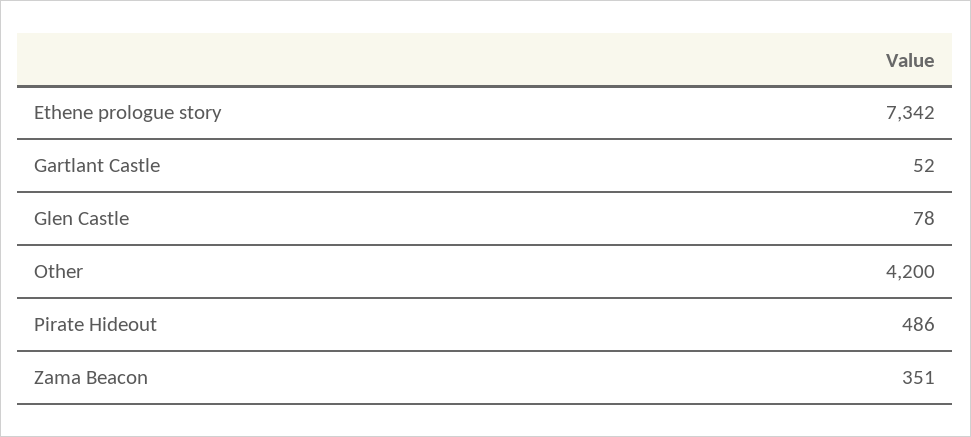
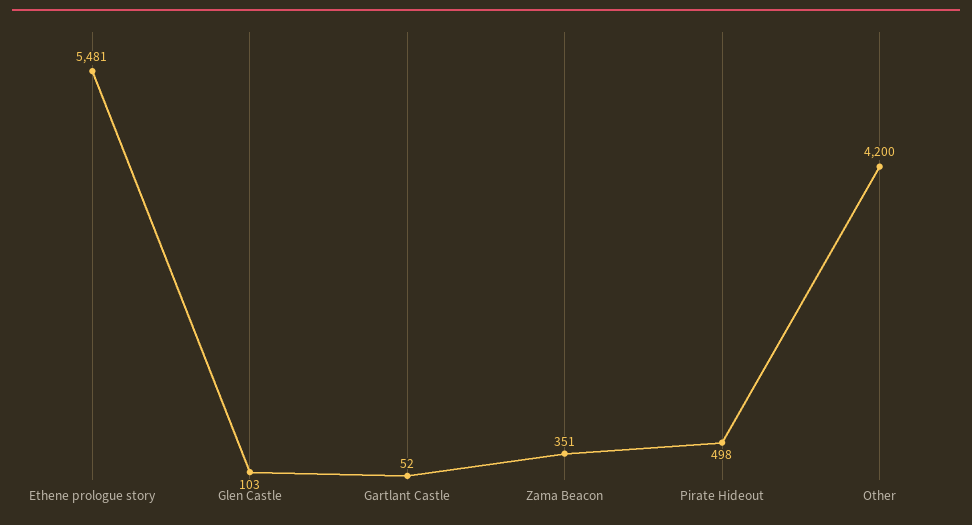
Ethene prologue story: 7342 -> 5481
Glen Castle: 78 -> 103
Pirate Hideout: 486 -> 498

